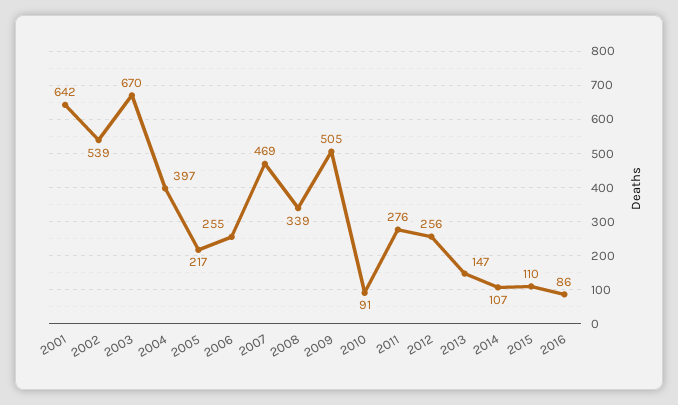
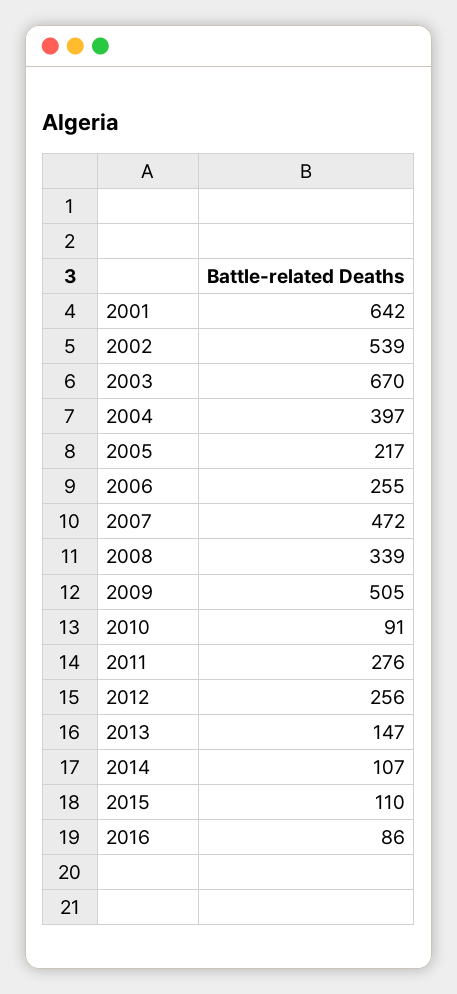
2007: 469 -> 472

